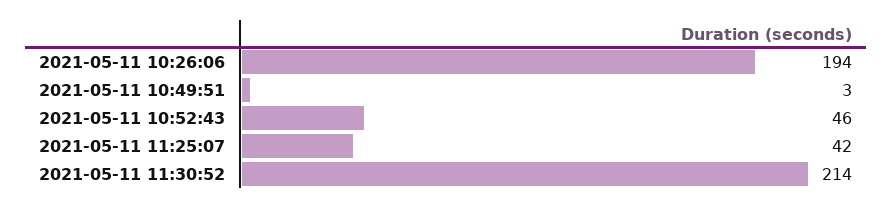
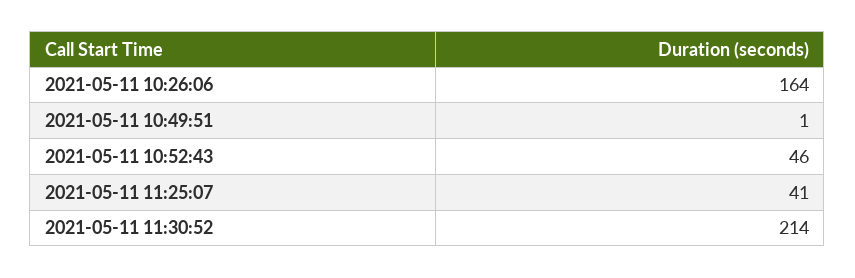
2021-05-11 10:26:06: 194 -> 164
2021-05-11 10:49:51: 3 -> 1
2021-05-11 11:25:07: 42 -> 41

